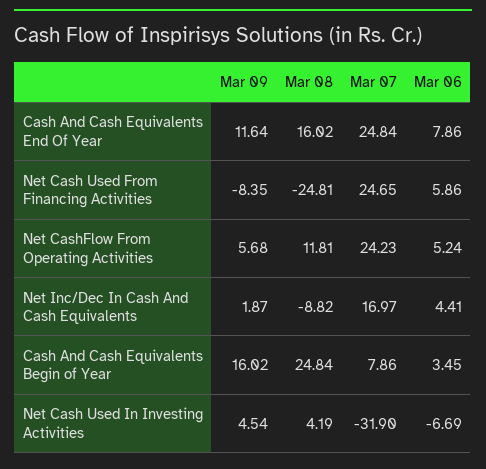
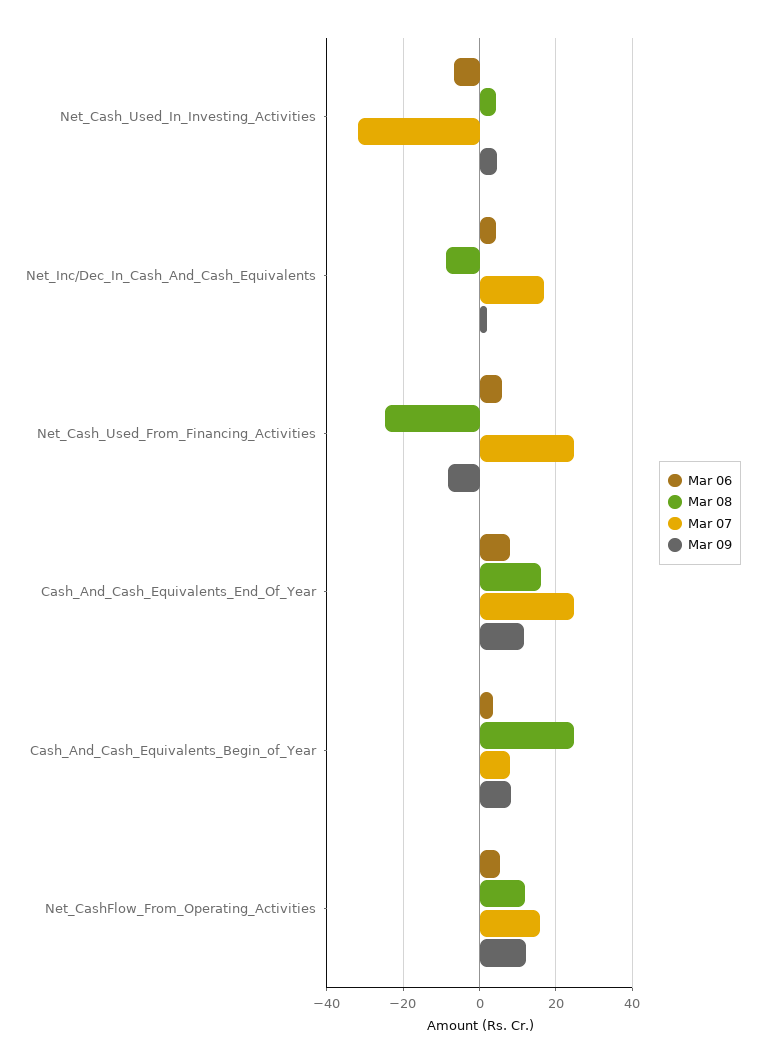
Mar 09, Net CashFlow From Operating Activities: 5.68 -> 12
Mar 07, Net CashFlow From Operating Activities: 24.23 -> 16
Mar 09, Cash And Cash Equivalents Begin of Year: 16.02 -> 8

